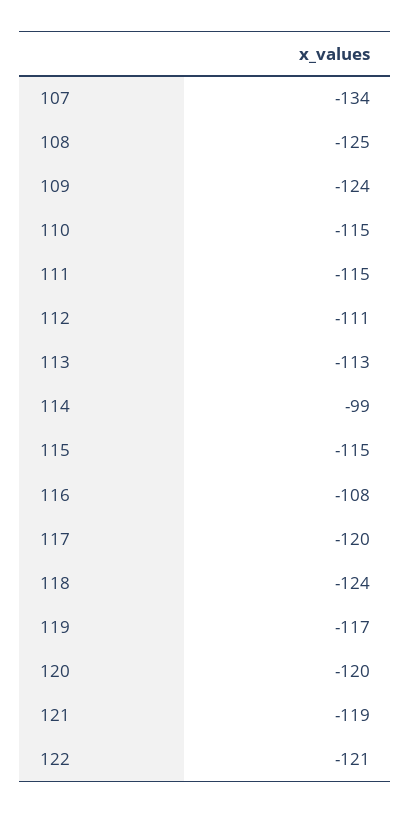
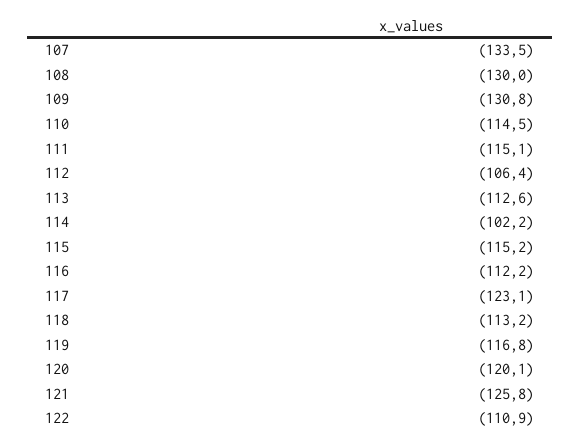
108: -125 -> -130
109: -124 -> -130.8
112: -111 -> -106.4
114: -99 -> -102.2
116: -108 -> -112.2
117: -120 -> -123.1
118: -124 -> -113.2
121: -119 -> -125.8
122: -121 -> -110.9

